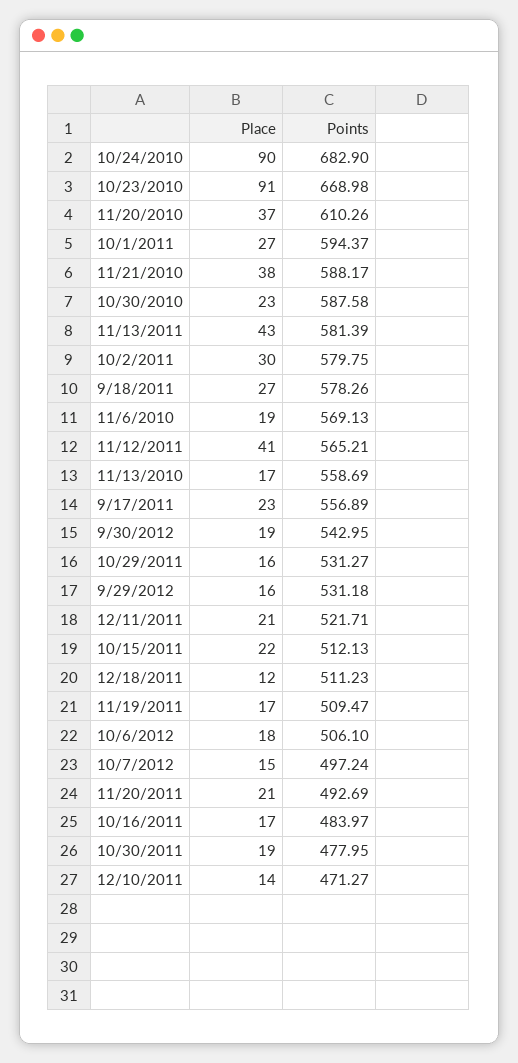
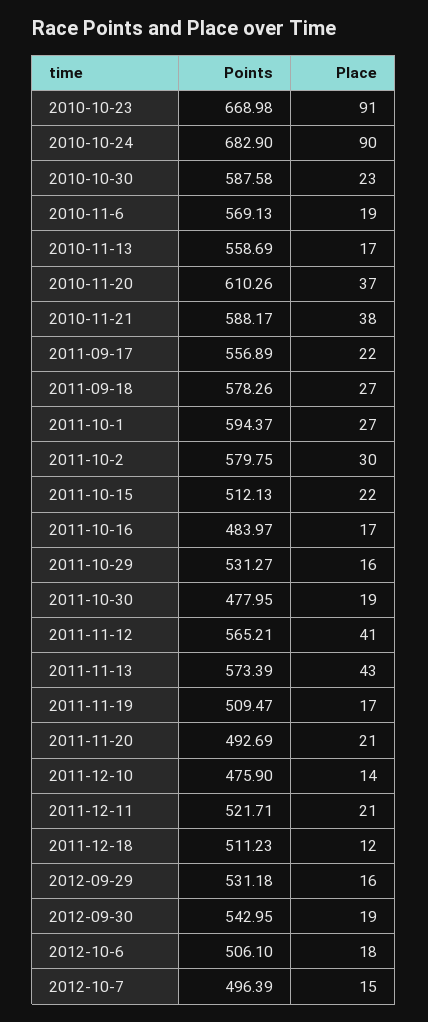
Points, 11/13/2011: 581.39 -> 573.39
Place, 9/17/2011: 23 -> 22
Points, 10/7/2012: 497.24 -> 496.39
Points, 12/10/2011: 471.27 -> 475.9

